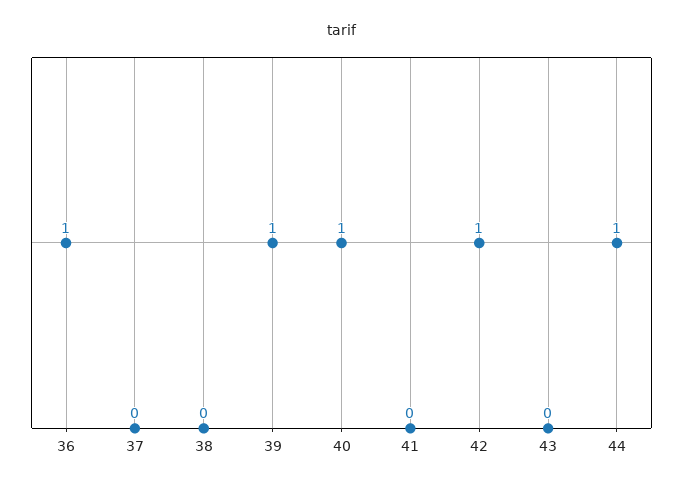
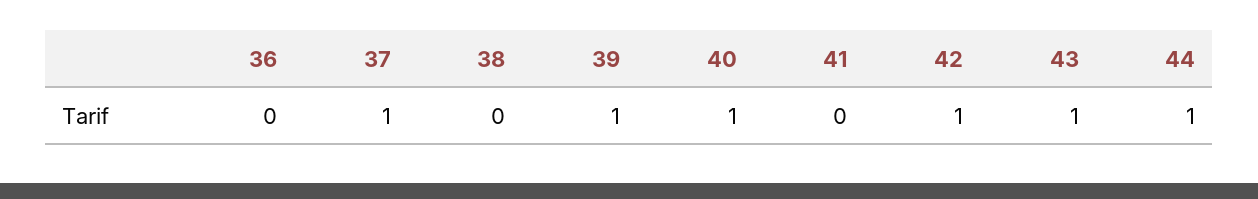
36: 1 -> 0
37: 0 -> 1
43: 0 -> 1

